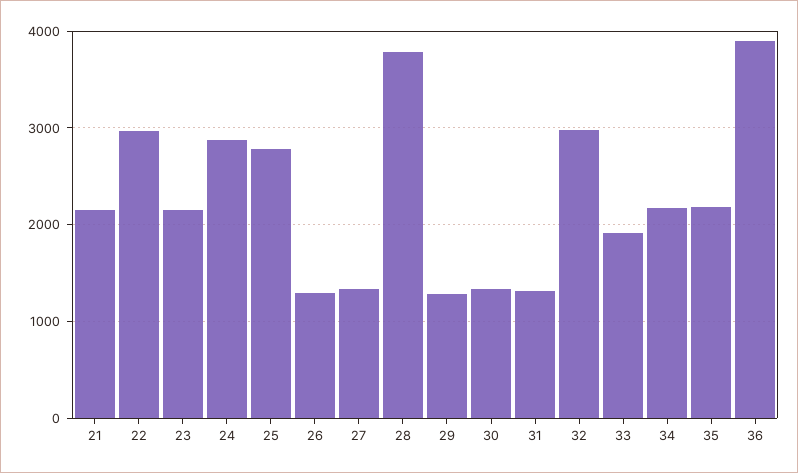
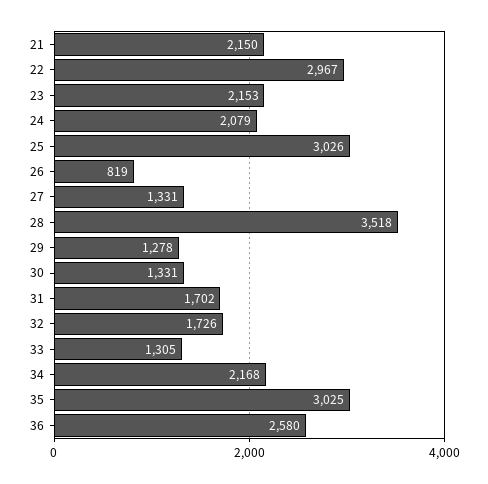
24: 2900 -> 2079
25: 2800 -> 3026
26: 1300 -> 819
28: 3800 -> 3518
31: 1300 -> 1702
32: 3000 -> 1726
33: 1900 -> 1305
35: 2200 -> 3025
36: 3900 -> 2580

